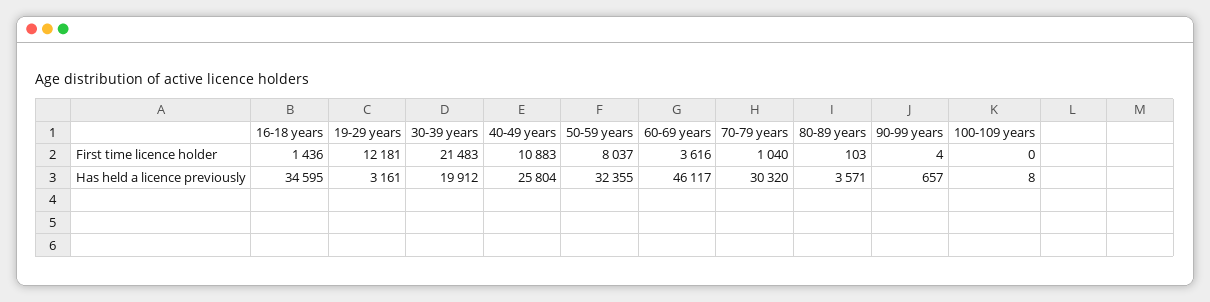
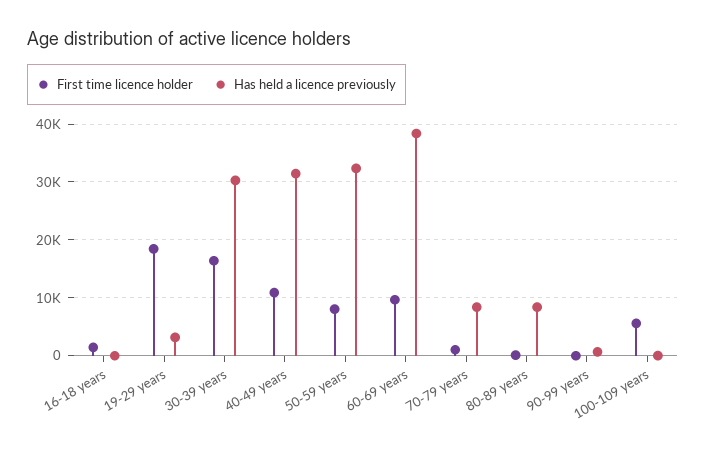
First time licence holder, 19-29 years: 12181 -> 18000
First time licence holder, 30-39 years: 21483 -> 16000
First time licence holder, 60-69 years: 3616 -> 10000
First time licence holder, 100-109 years: 0 -> 6000
Has held a licence previously, 16-18 years: 34595 -> 0
Has held a licence previously, 30-39 years: 19912 -> 30000
Has held a licence previously, 40-49 years: 25804 -> 32000
Has held a licence previously, 60-69 years: 46117 -> 38000
Has held a licence previously, 70-79 years: 30320 -> 8000
Has held a licence previously, 80-89 years: 3571 -> 8000

